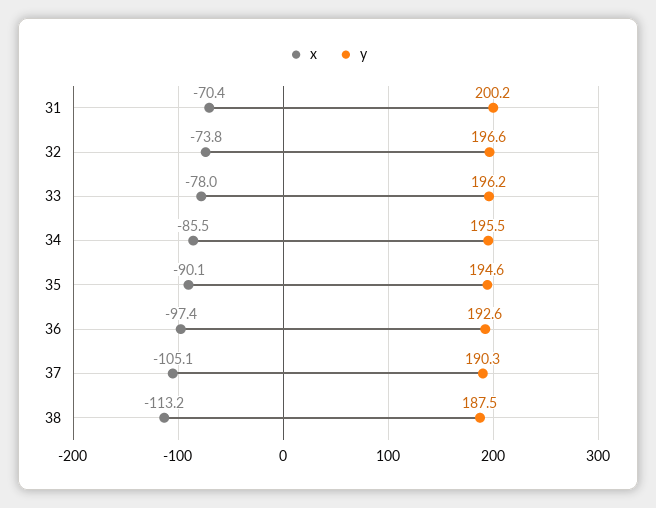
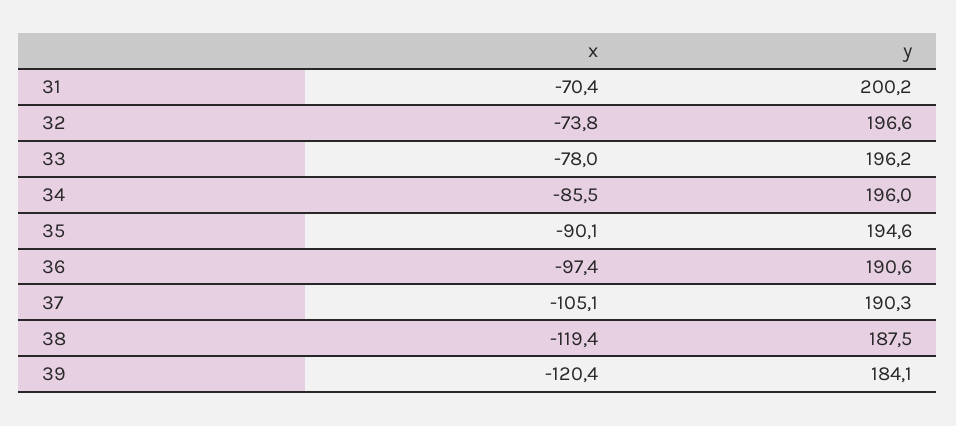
y, 34: 195.5 -> 196
y, 36: 192.6 -> 190.6
x, 38: -113.2 -> -119.4
x, 39: none -> -120.4
y, 39: none -> 184.1

